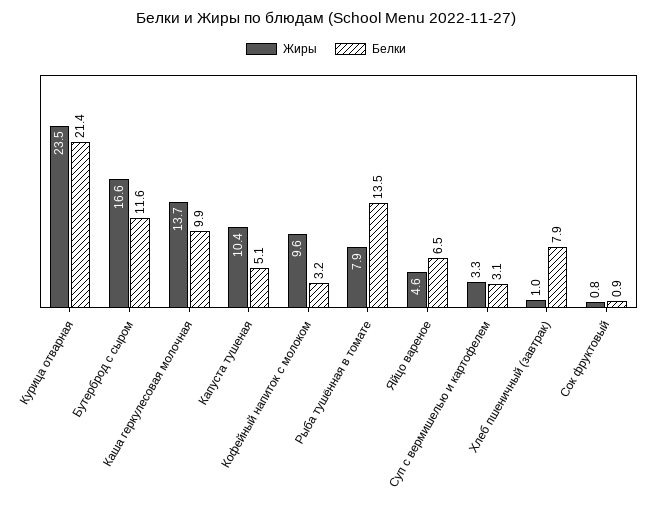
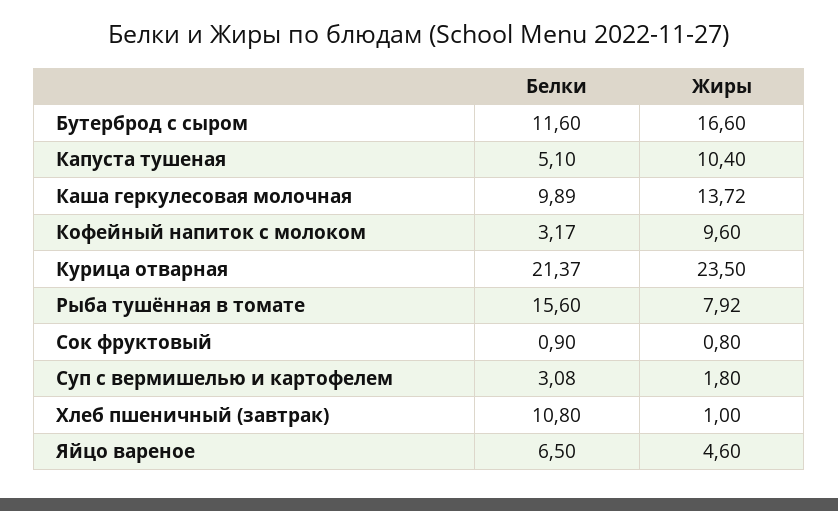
Белки, Рыба тушённая в томате: 13.5 -> 15.6
Жиры, Суп с вермишелью и картофелем: 3.3 -> 1.8
Белки, Хлеб пшеничный (завтрак): 7.9 -> 10.8

